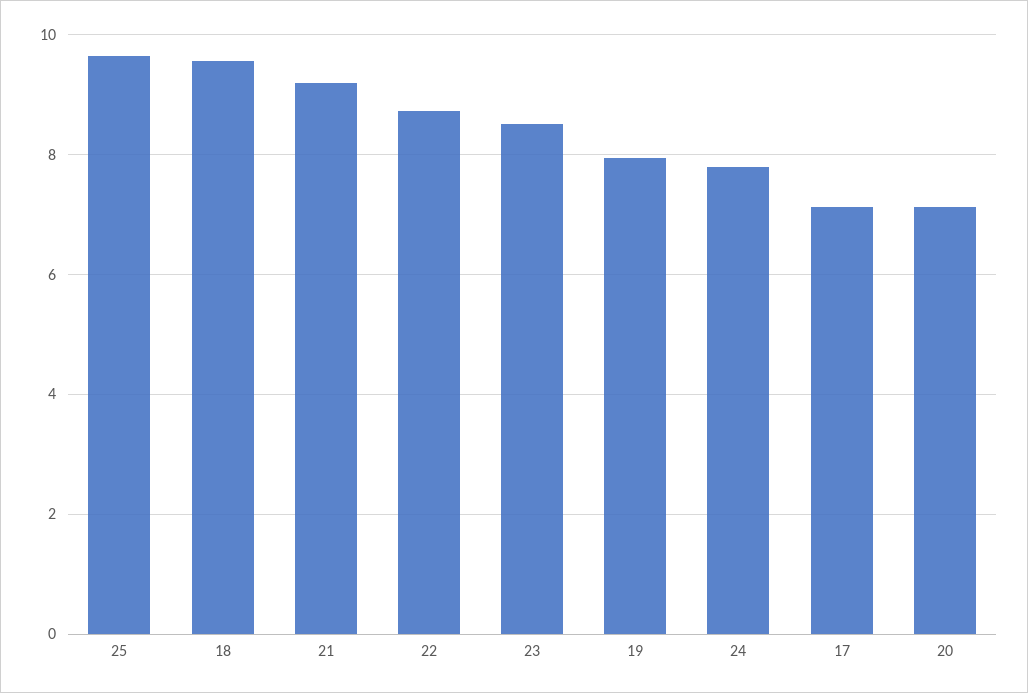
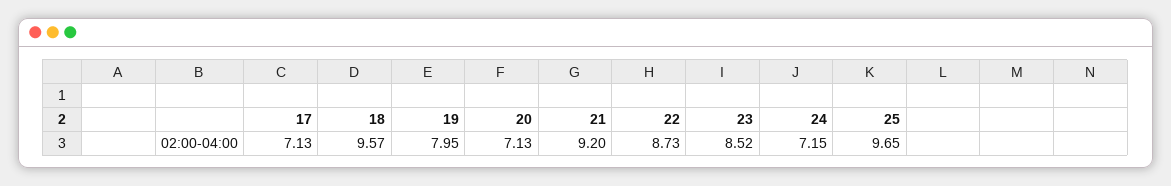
24: 7.8 -> 7.15

